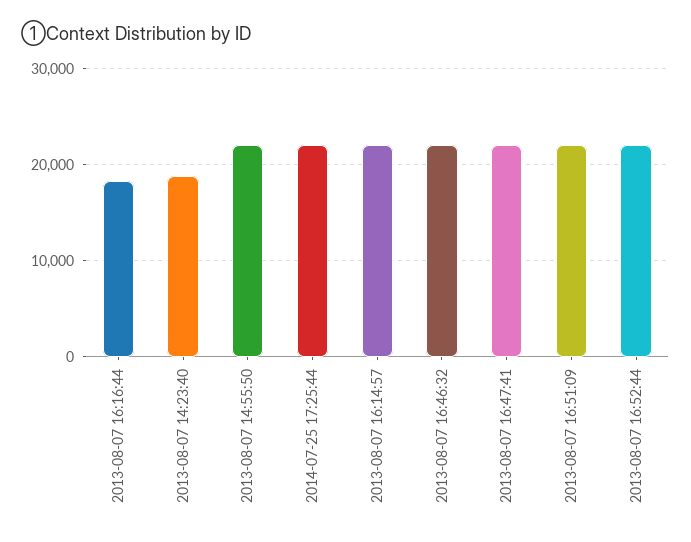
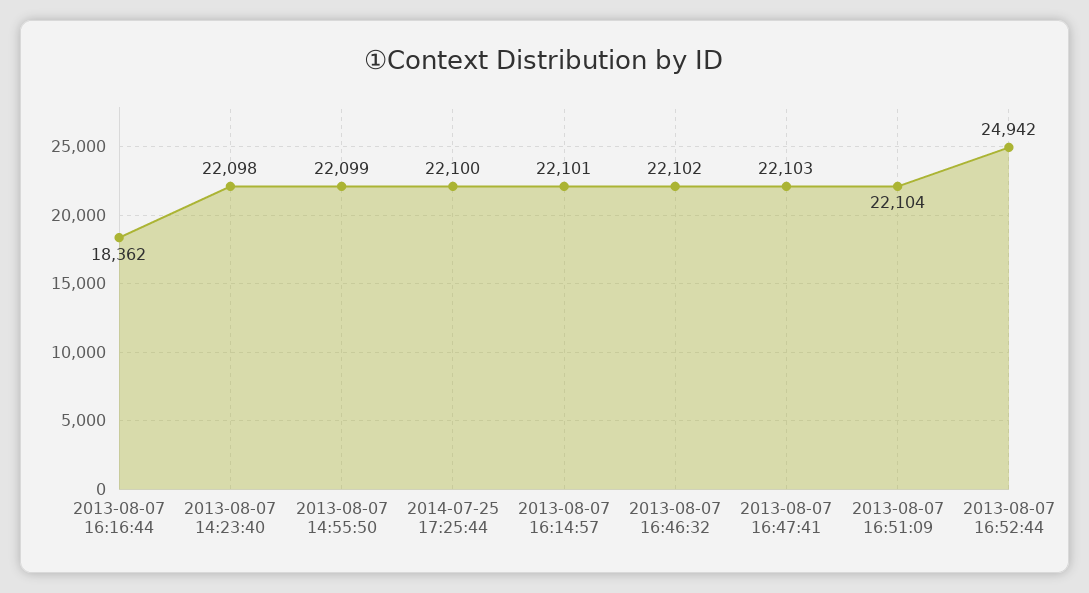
2013-08-07 14:23:40: 19000 -> 22098
2013-08-07 16:52:44: 22000 -> 24942

